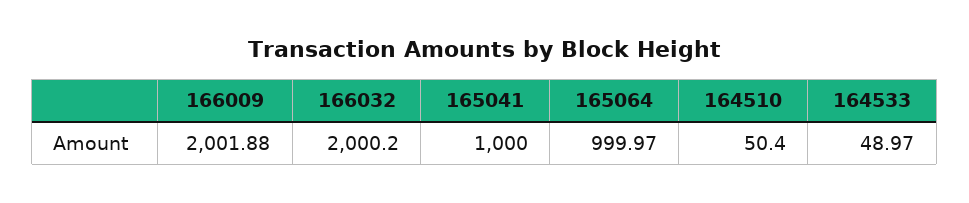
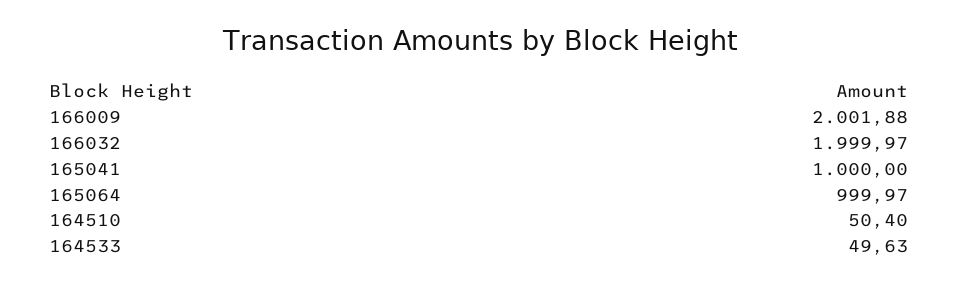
166032: 2000.2 -> 1999.97
164533: 48.97 -> 49.63

